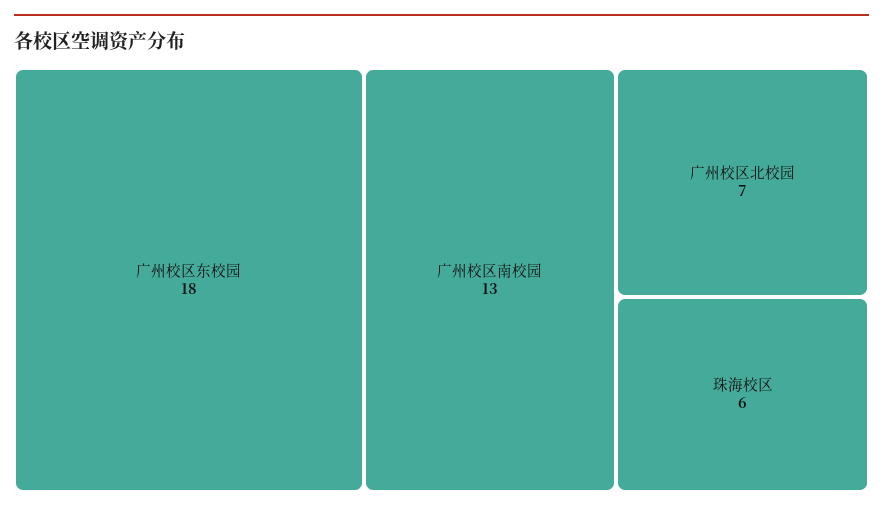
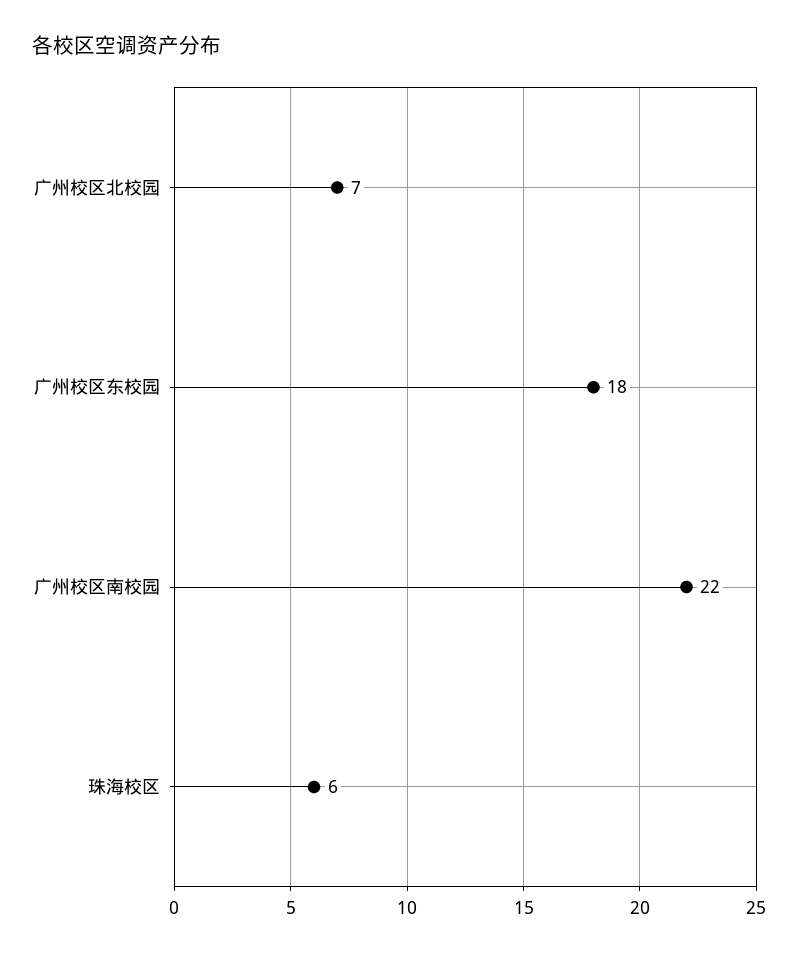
广州校区南校园: 13 -> 22

